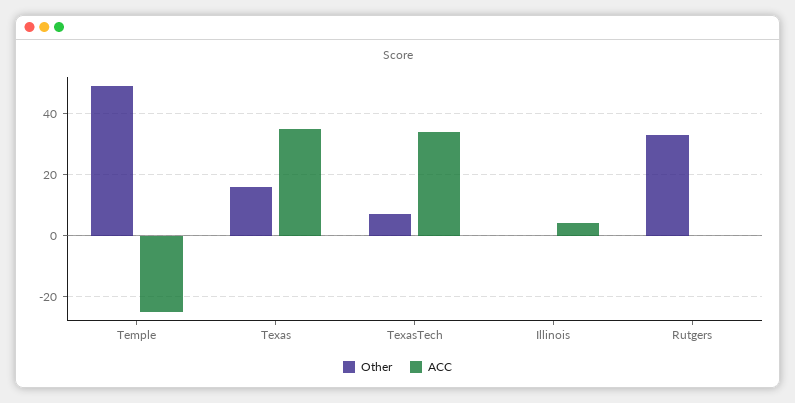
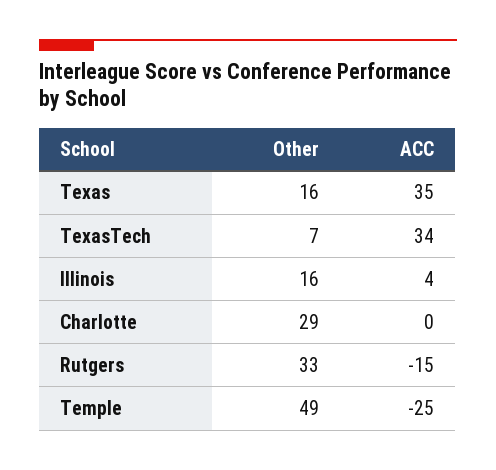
Other, Illinois: 0 -> 16
ACC, Rutgers: 0 -> -15
Other, Charlotte: none -> 29
ACC, Charlotte: none -> 0

